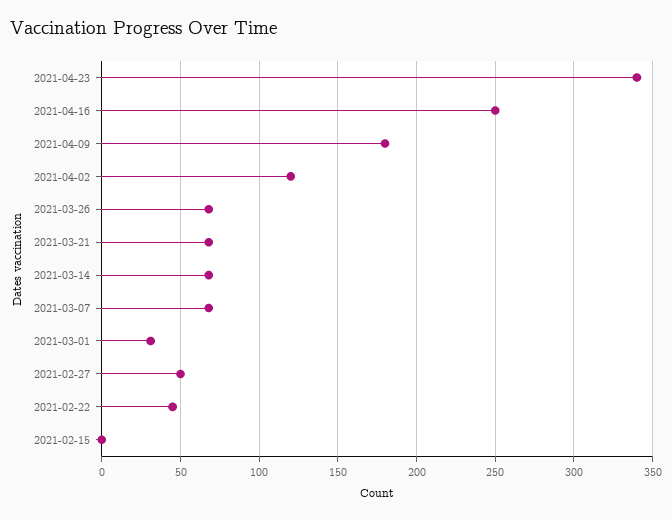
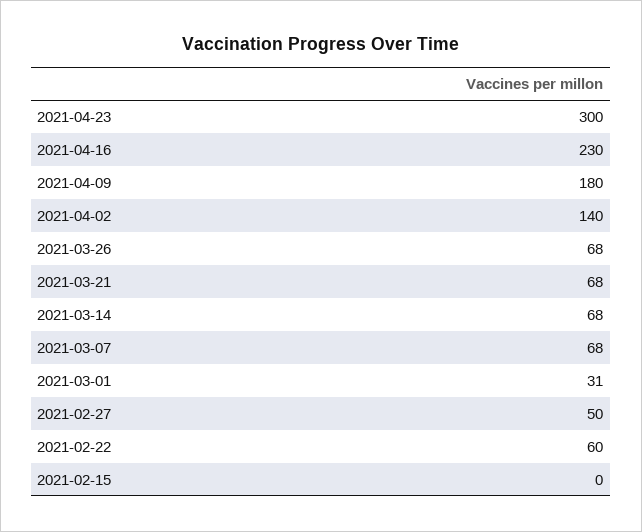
2021-04-23: 340 -> 300
2021-04-16: 250 -> 230
2021-04-02: 120 -> 140
2021-02-22: 45 -> 60

